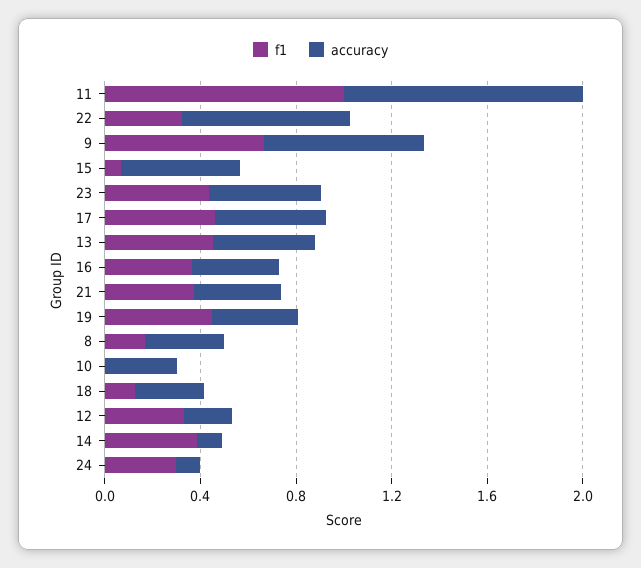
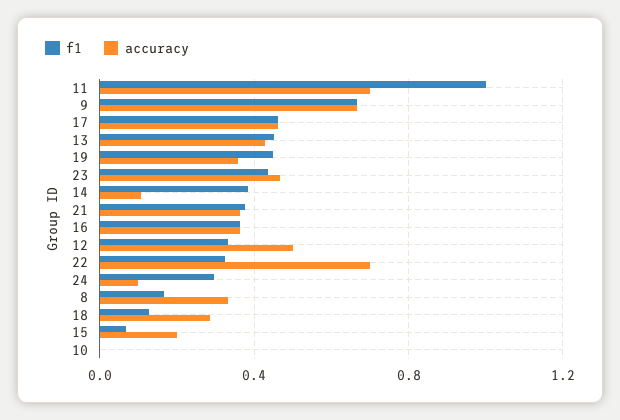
accuracy, 11: 1 -> 0.7
accuracy, 15: 0.5 -> 0.2
accuracy, 10: 0.3 -> 0
accuracy, 12: 0.2 -> 0.5

